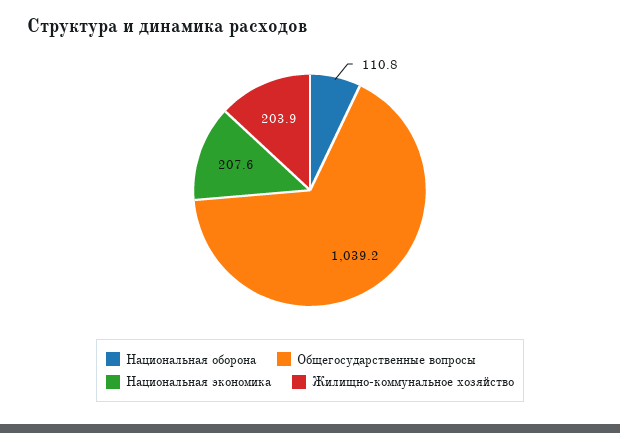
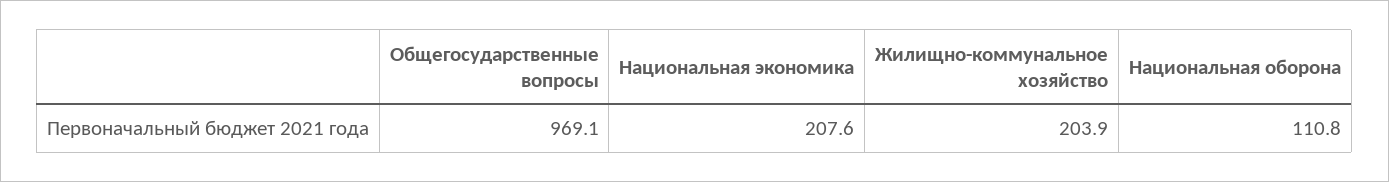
Общегосударственные вопросы: 1039.2 -> 969.1

